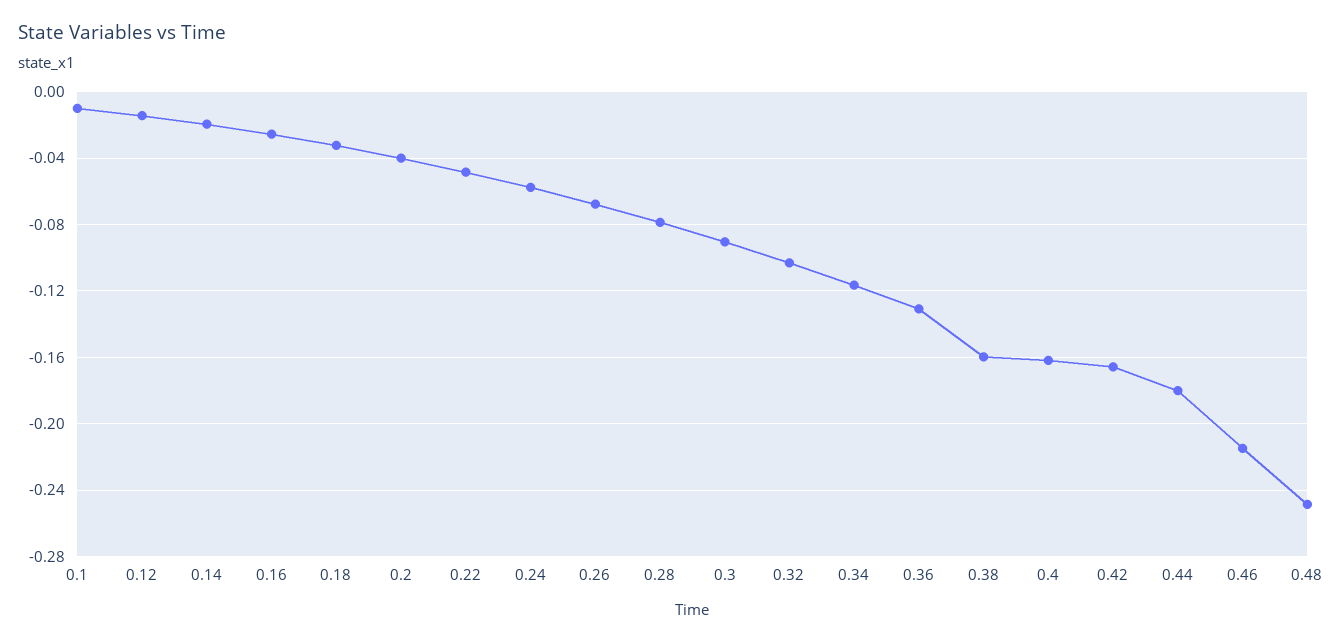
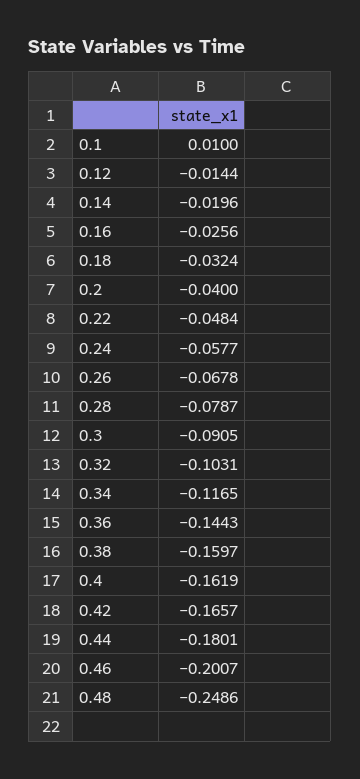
0.1: -0.01 -> 0.01
0.36: -0.13 -> -0.1443
0.46: -0.215 -> -0.2007

